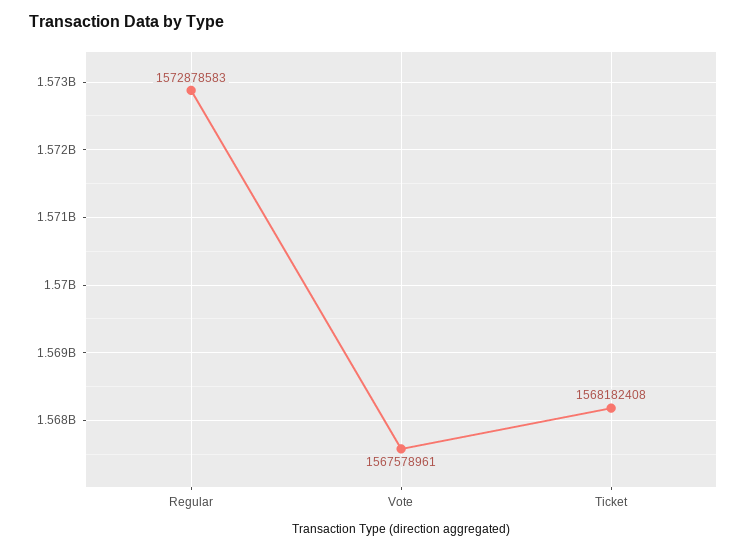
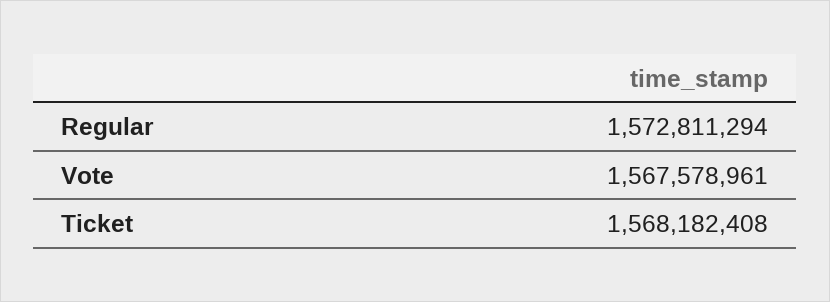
Regular: 1572878583 -> 1572811294

